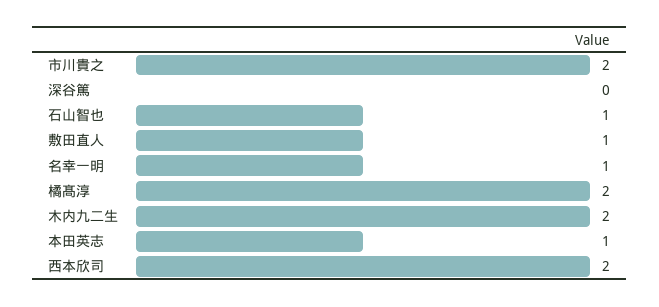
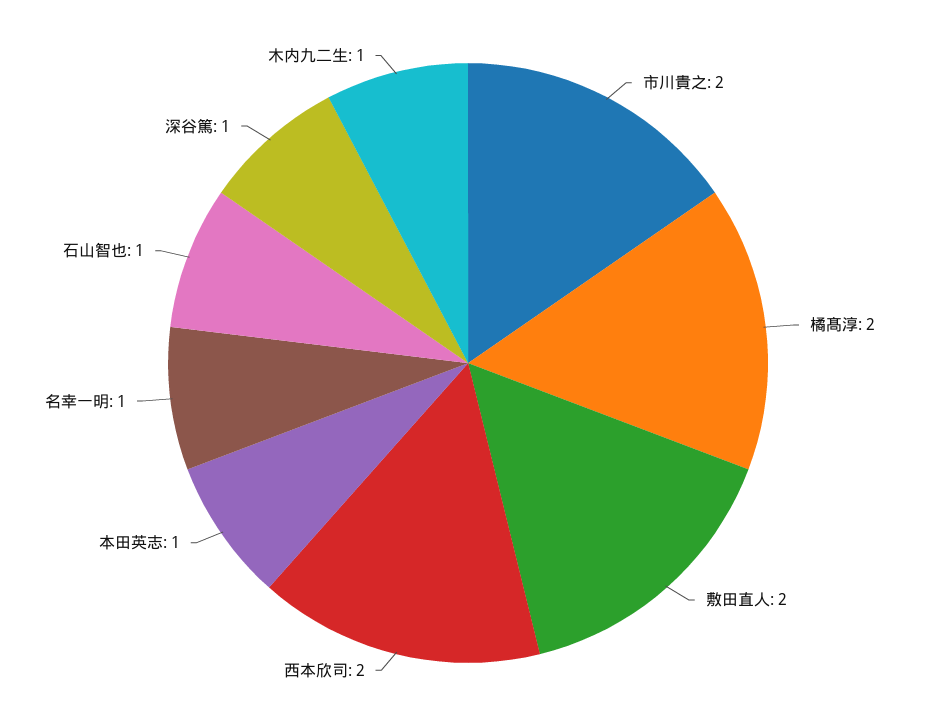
深谷篤: 0 -> 1
敷田直人: 1 -> 2
木内九二生: 2 -> 1

